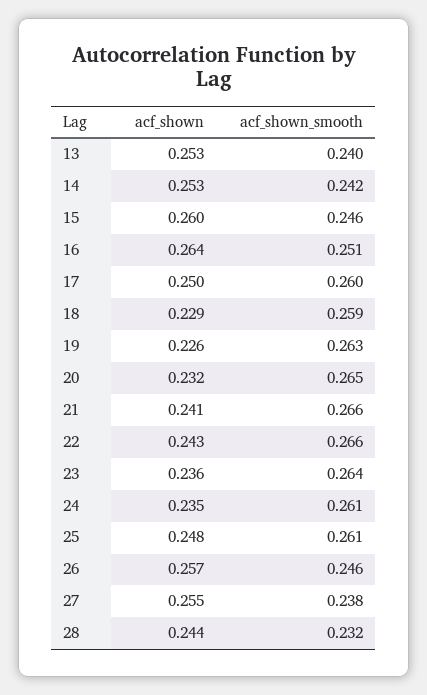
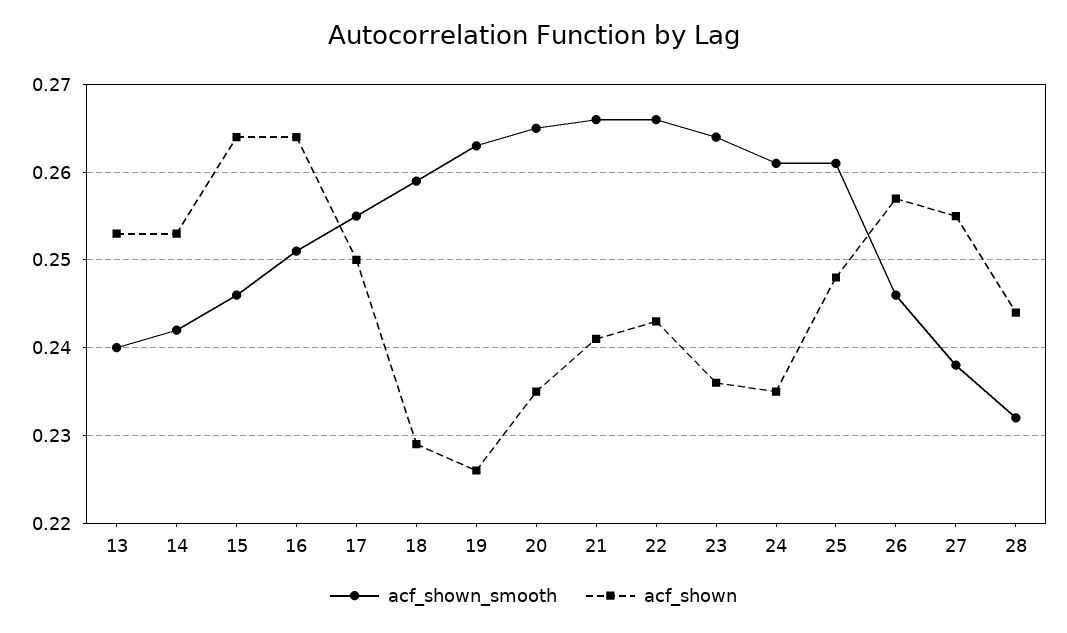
acf_shown, 15: 0.26 -> 0.264
acf_shown_smooth, 17: 0.26 -> 0.255
acf_shown, 20: 0.232 -> 0.235

